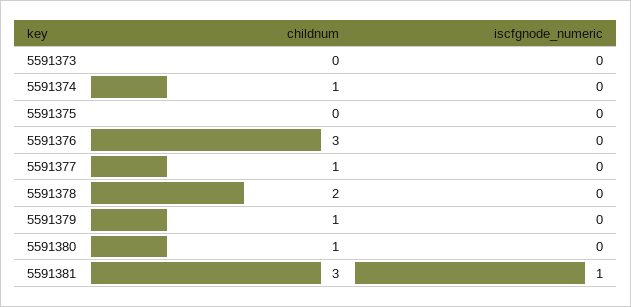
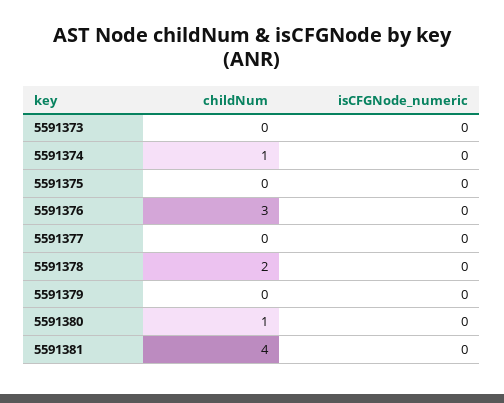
childnum, 5591377: 1 -> 0
childnum, 5591379: 1 -> 0
childnum, 5591381: 3 -> 4
iscfgnode_numeric, 5591381: 1 -> 0

